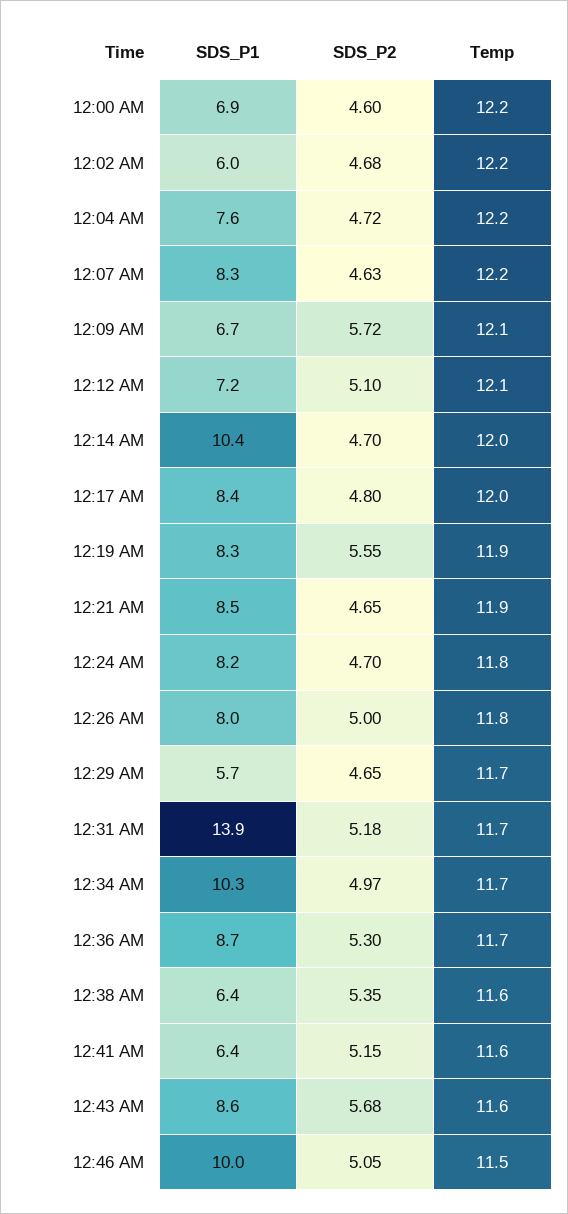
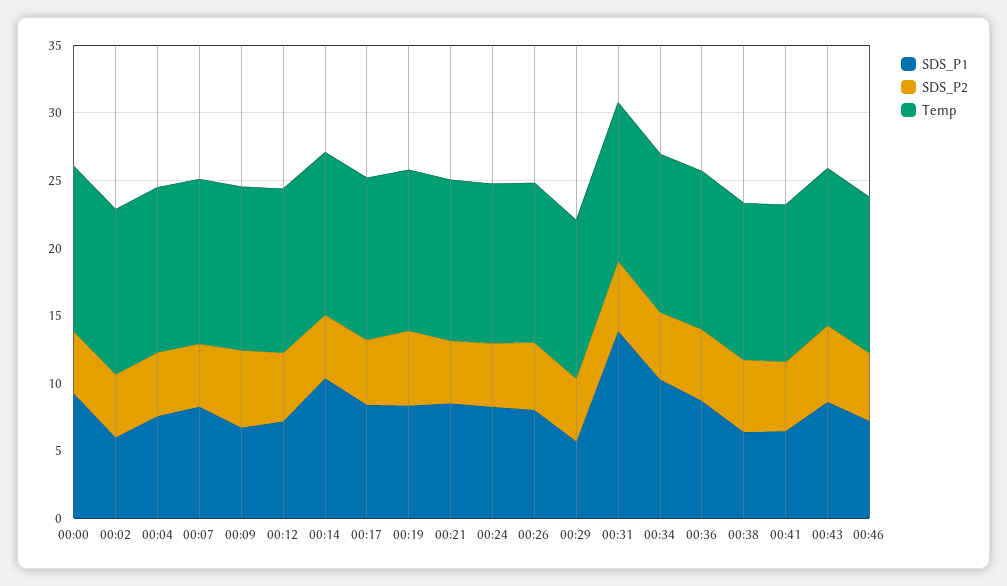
SDS_P1, 12:00 AM: 6.9 -> 9
SDS_P1, 12:46 AM: 10 -> 7

